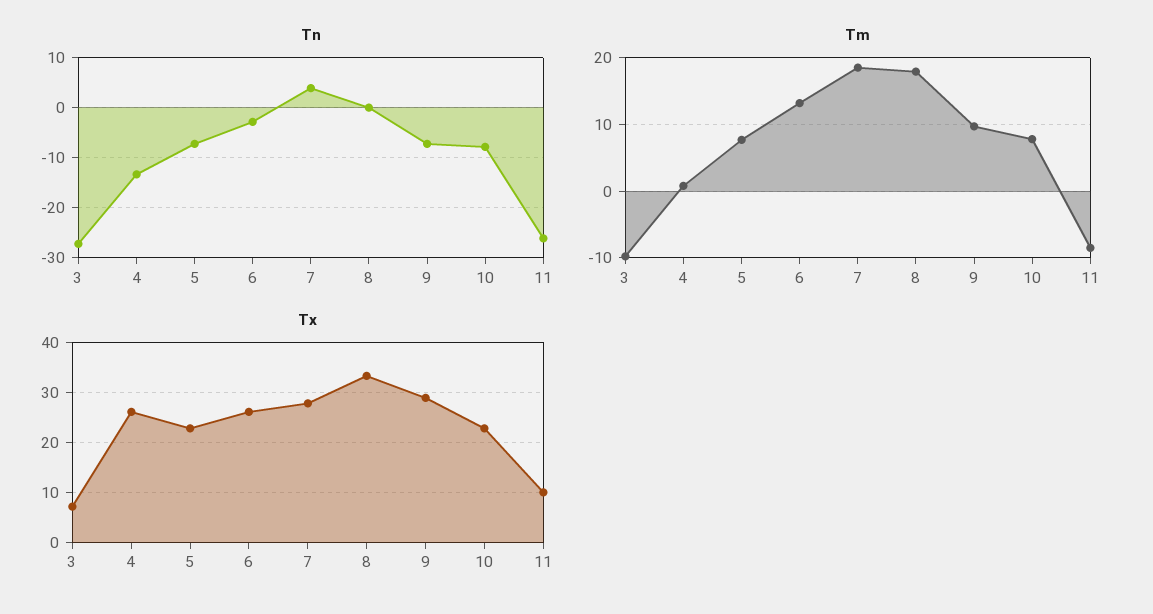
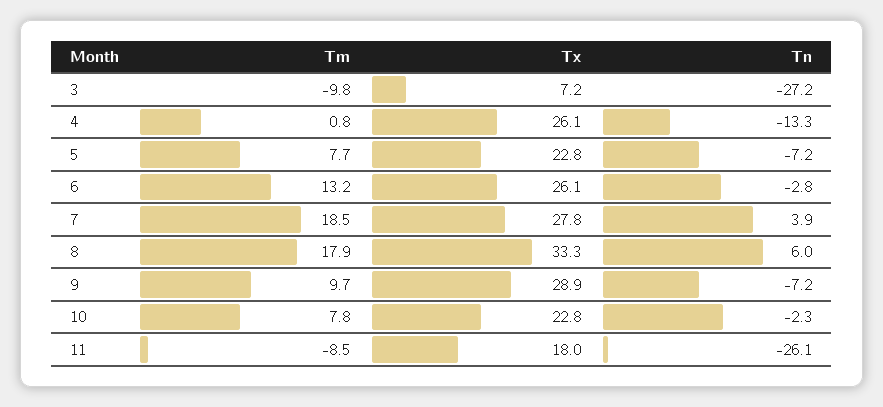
Tn, 8: 0 -> 6
Tn, 10: -8 -> -2.3
Tx, 11: 10 -> 18

